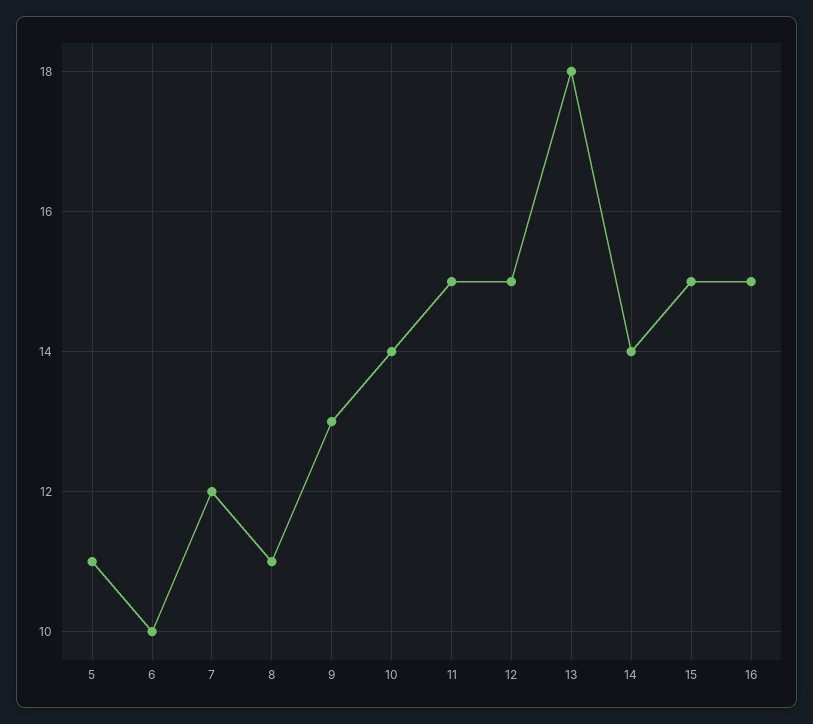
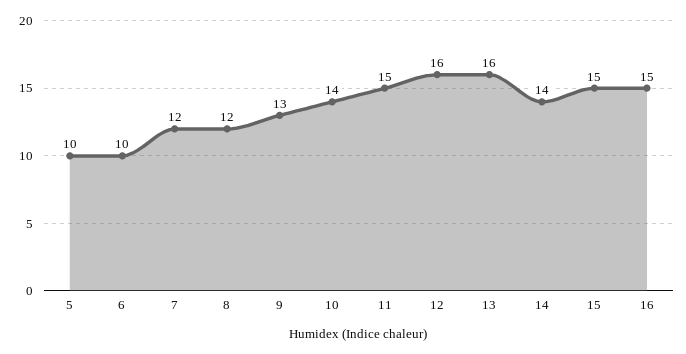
5: 11 -> 10
8: 11 -> 12
12: 15 -> 16
13: 18 -> 16

